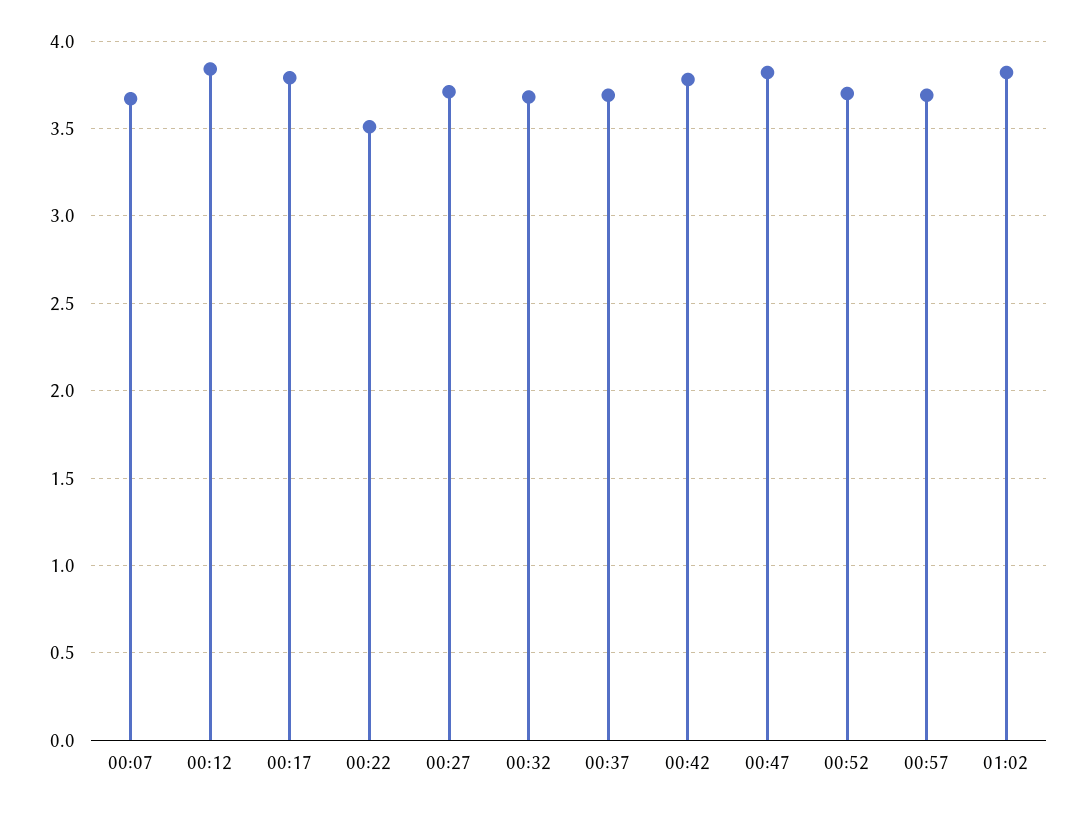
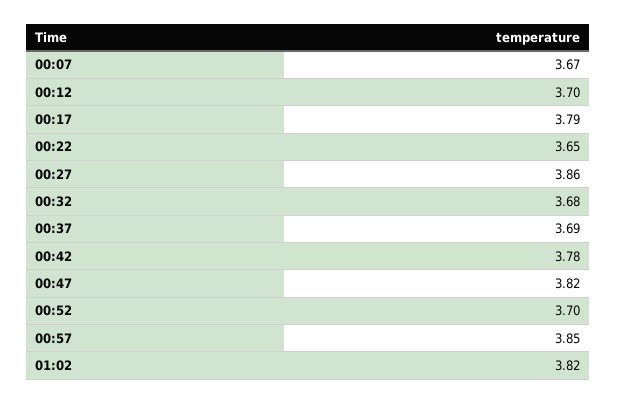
00:12: 3.85 -> 3.7
00:22: 3.5 -> 3.65
00:27: 3.7 -> 3.86
00:57: 3.7 -> 3.85

